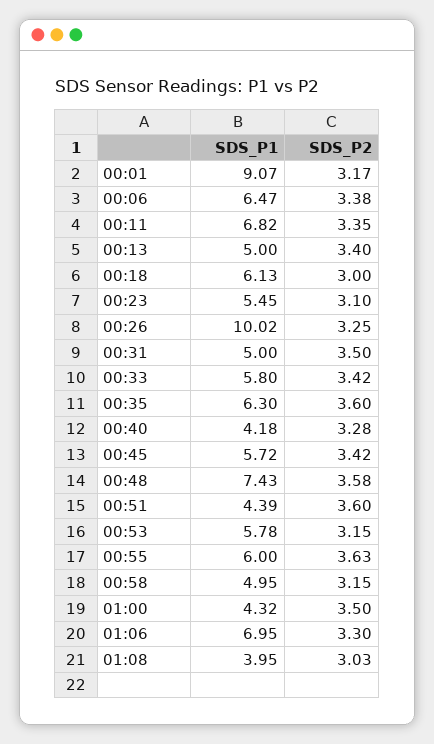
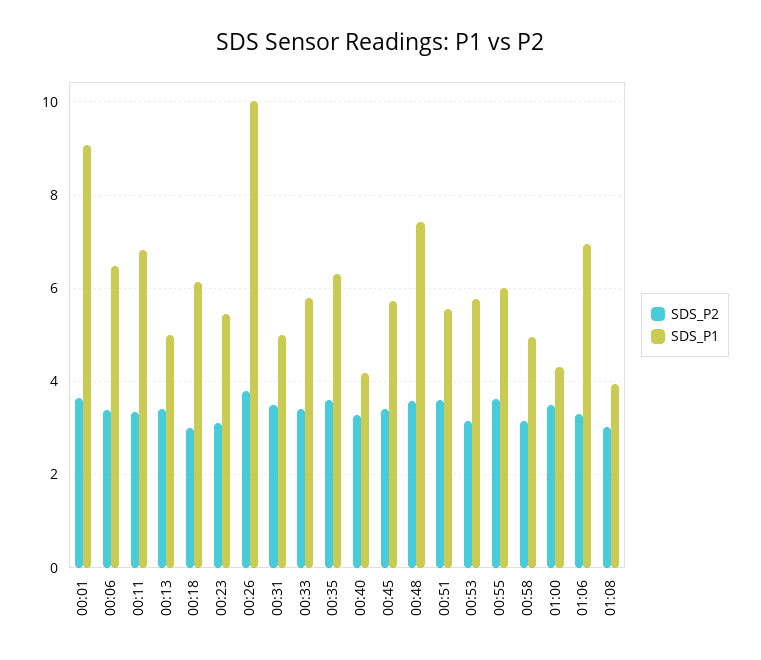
SDS_P2, 00:01: 3.17 -> 3.6
SDS_P2, 00:26: 3.25 -> 3.8
SDS_P1, 00:51: 4.39 -> 5.6

